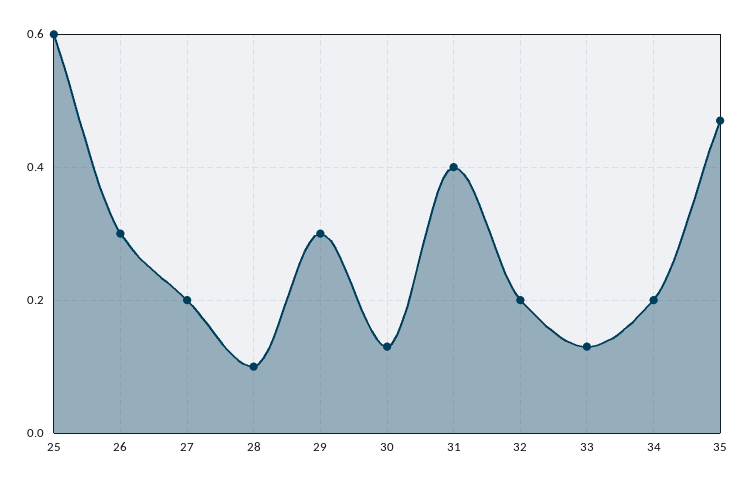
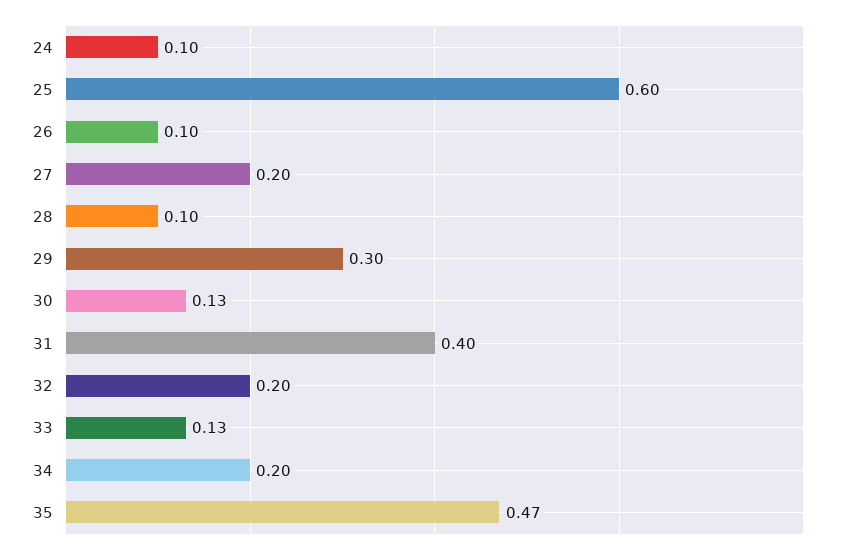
26: 0.3 -> 0.1
24: none -> 0.1

